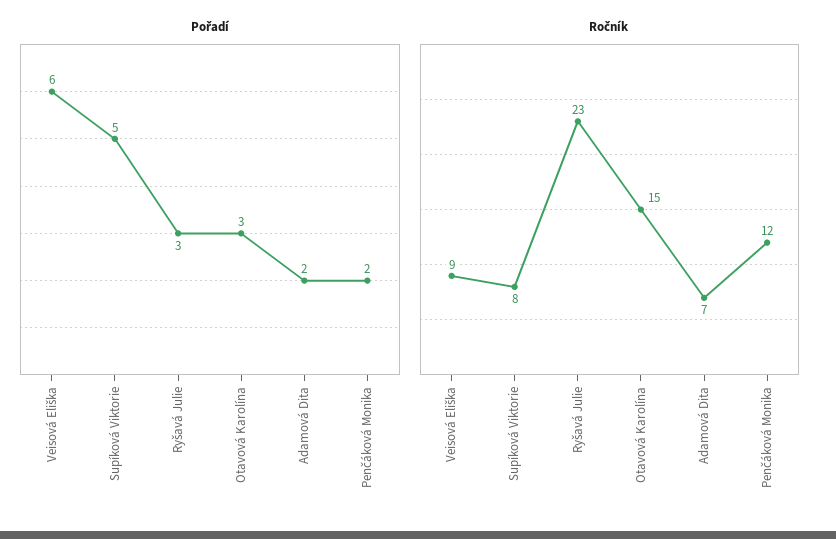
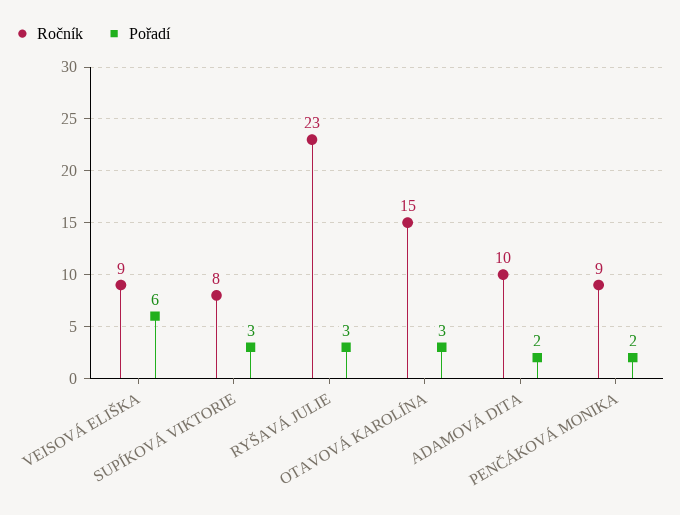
Pořadí, Supíková Viktorie: 5 -> 3
Ročník, Adamová Dita: 7 -> 10
Ročník, Penčáková Monika: 12 -> 9

